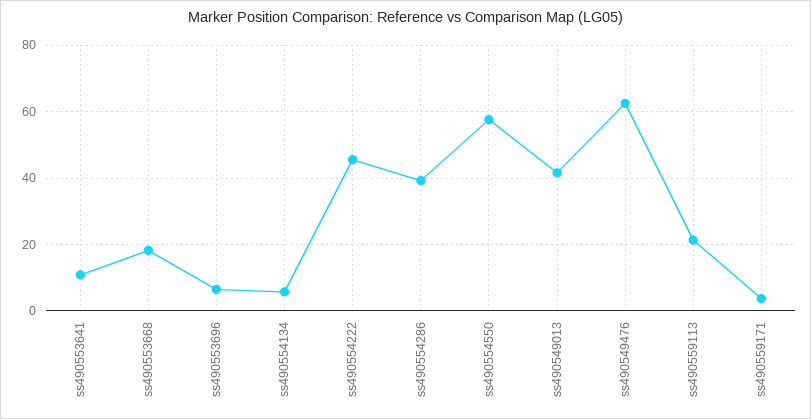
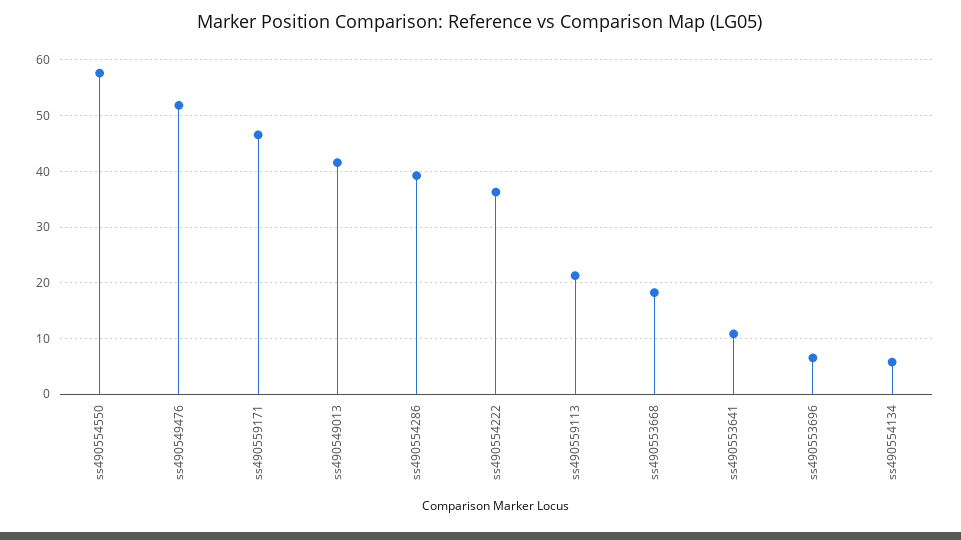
ss490554222: 46 -> 36
ss490549476: 62 -> 52
ss490559171: 4 -> 46

